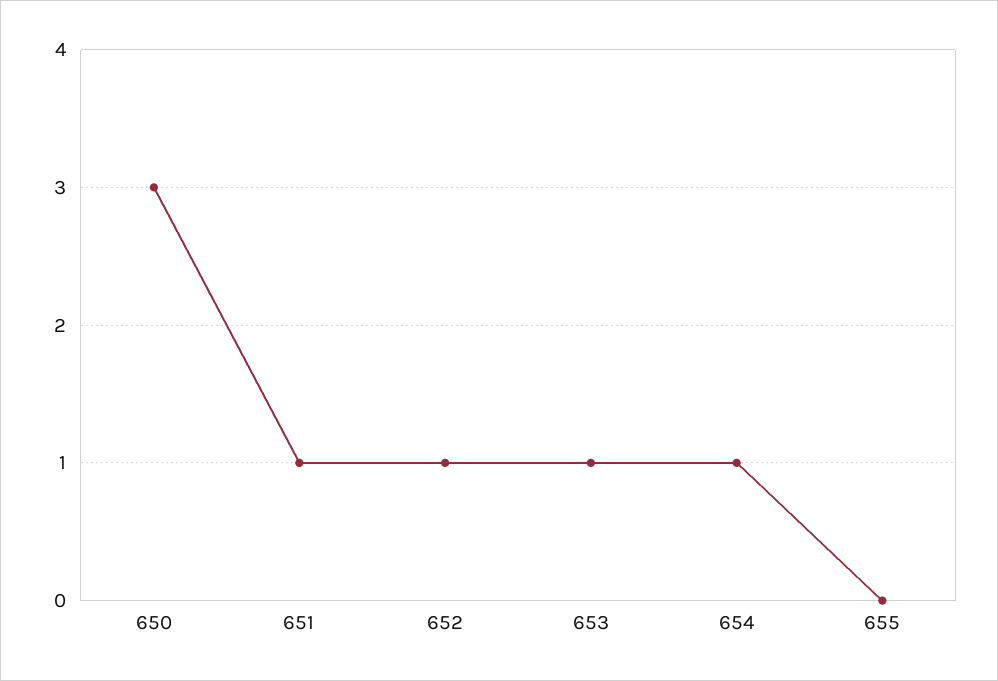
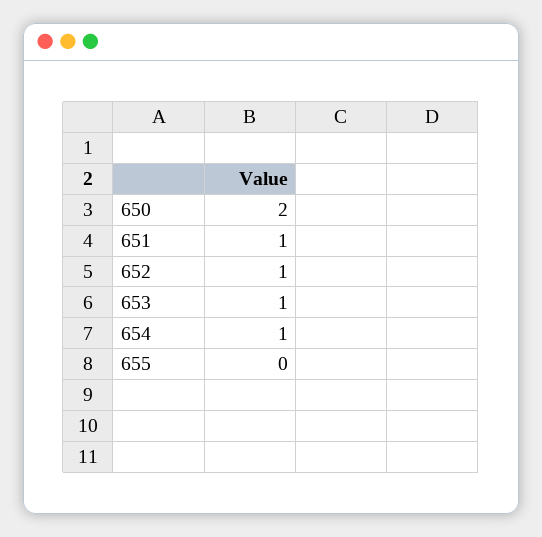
650: 3 -> 2

